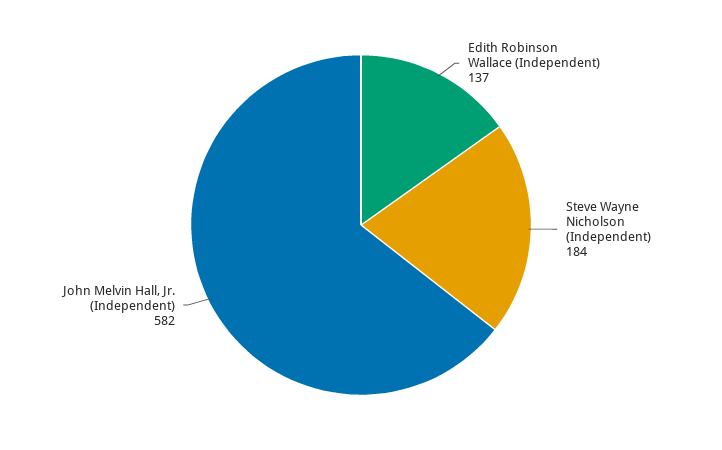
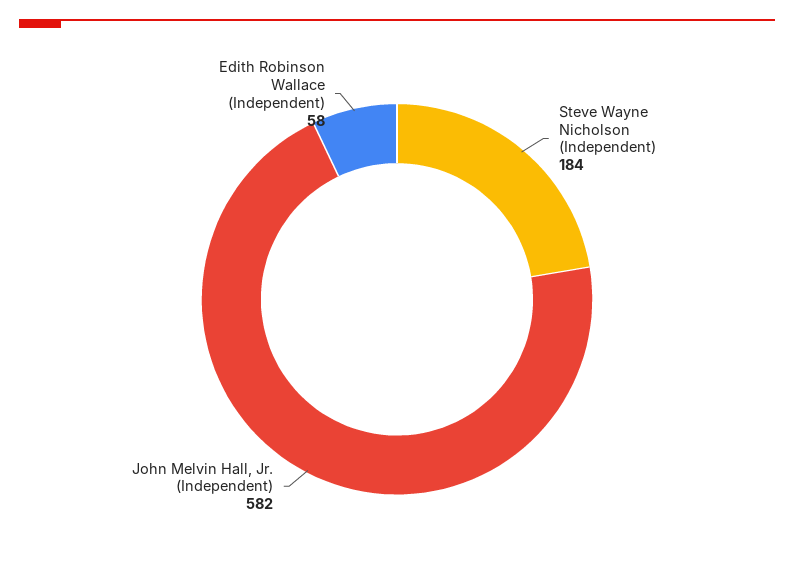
Edith Robinson Wallace (Independent): 137 -> 58

